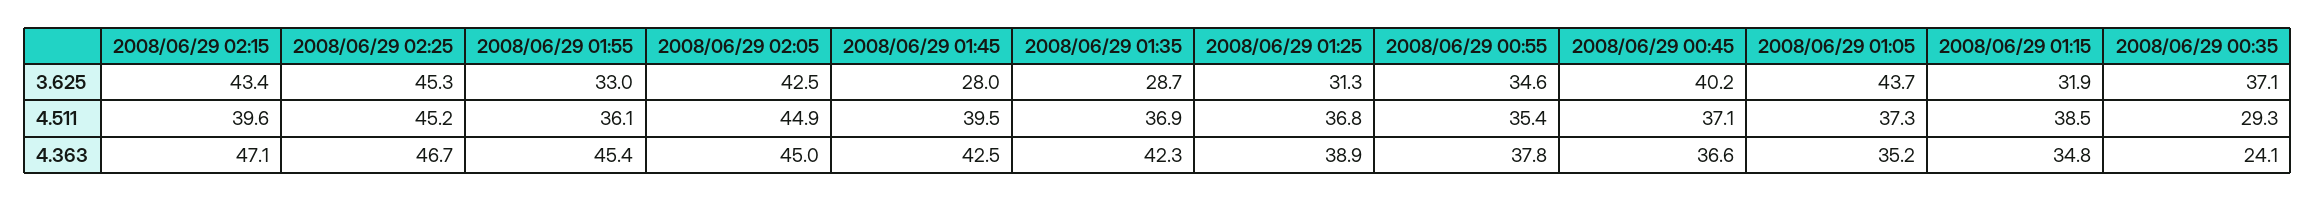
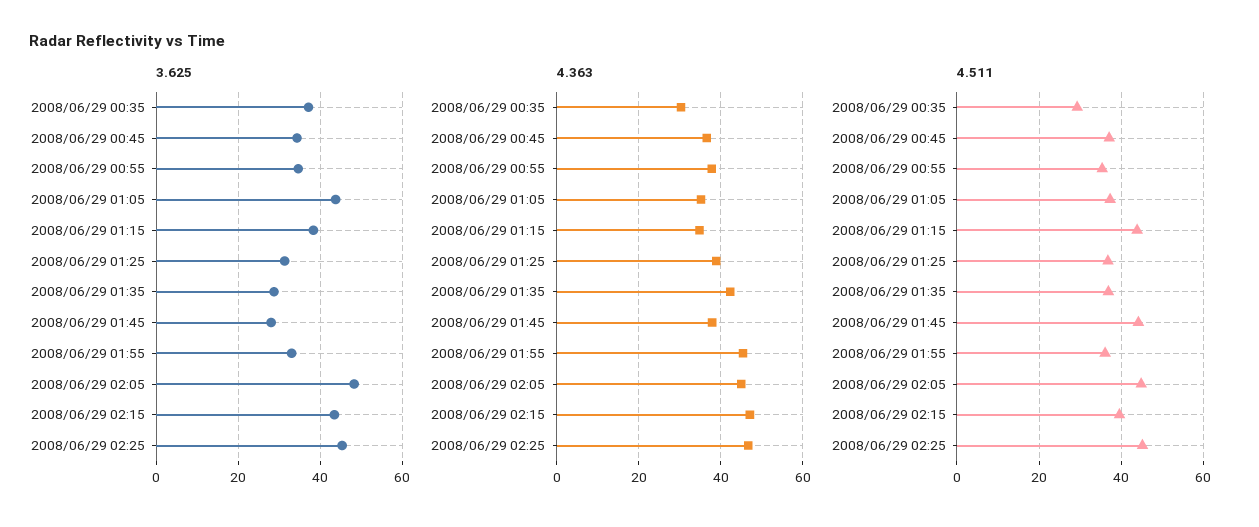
3.625, 2008/06/29 02:05: 42.5 -> 48
3.625, 2008/06/29 00:45: 40.2 -> 34
3.625, 2008/06/29 01:15: 31.9 -> 38
4.511, 2008/06/29 01:45: 39.5 -> 44
4.511, 2008/06/29 01:15: 38.5 -> 44
4.363, 2008/06/29 01:45: 42.5 -> 38
4.363, 2008/06/29 00:35: 24.1 -> 30

